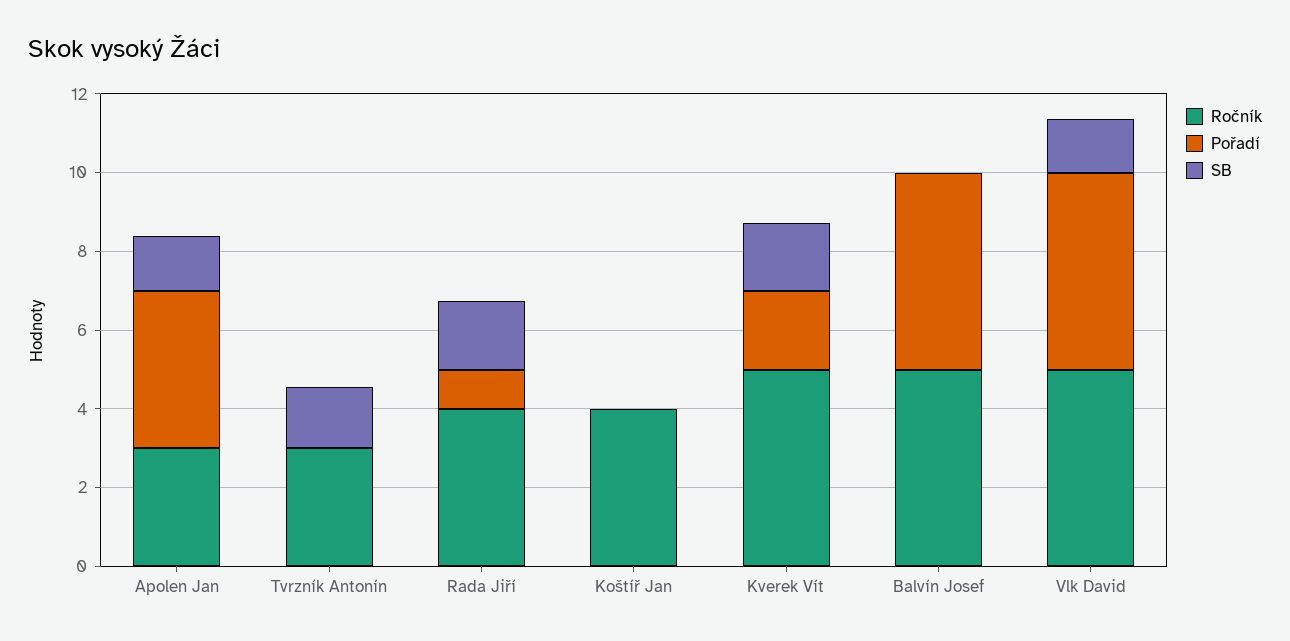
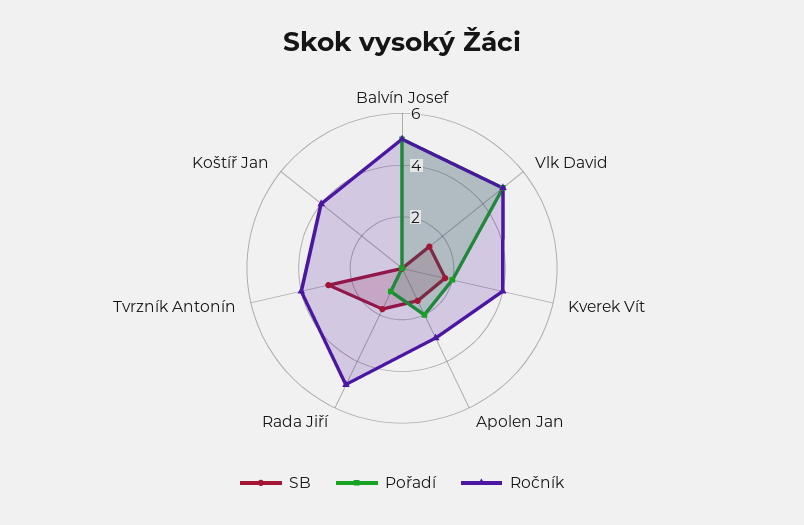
Pořadí, Apolen Jan: 4 -> 2
Ročník, Tvrzník Antonín: 3 -> 4
SB, Tvrzník Antonín: 1.5 -> 3
Ročník, Rada Jiří: 4 -> 5
Ročník, Kverek Vít: 5 -> 4

